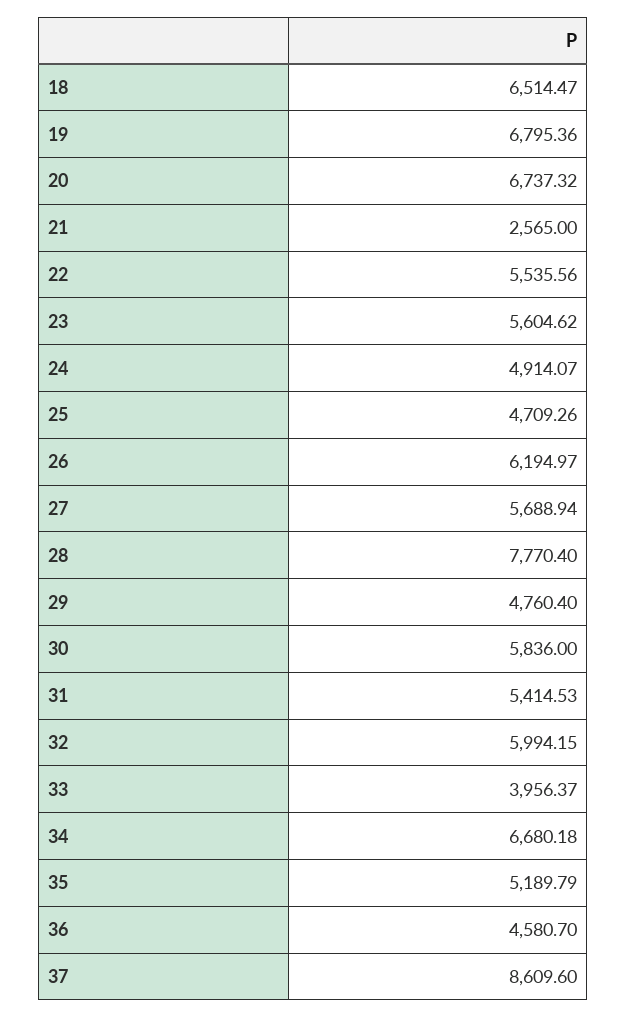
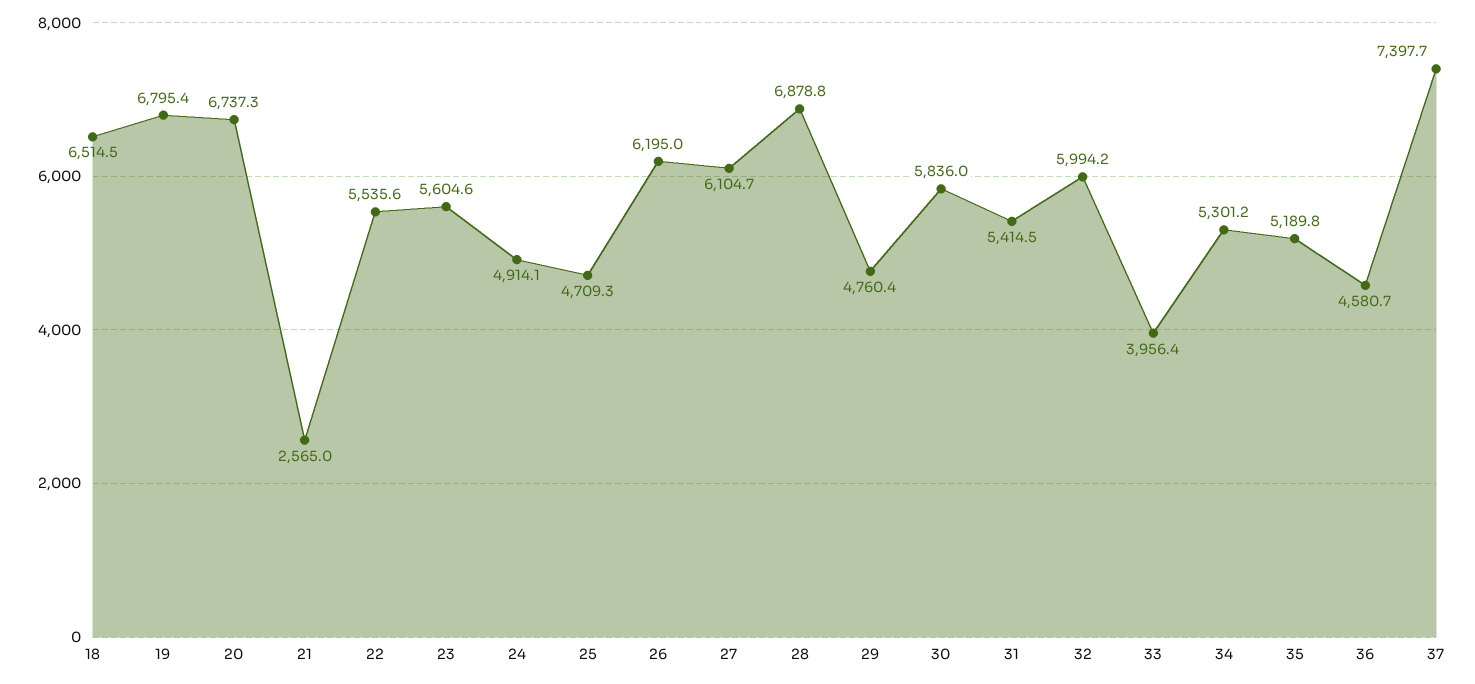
27: 5688.94 -> 6104.7
28: 7770.4 -> 6878.8
34: 6680.18 -> 5301.2
37: 8609.6 -> 7397.7

